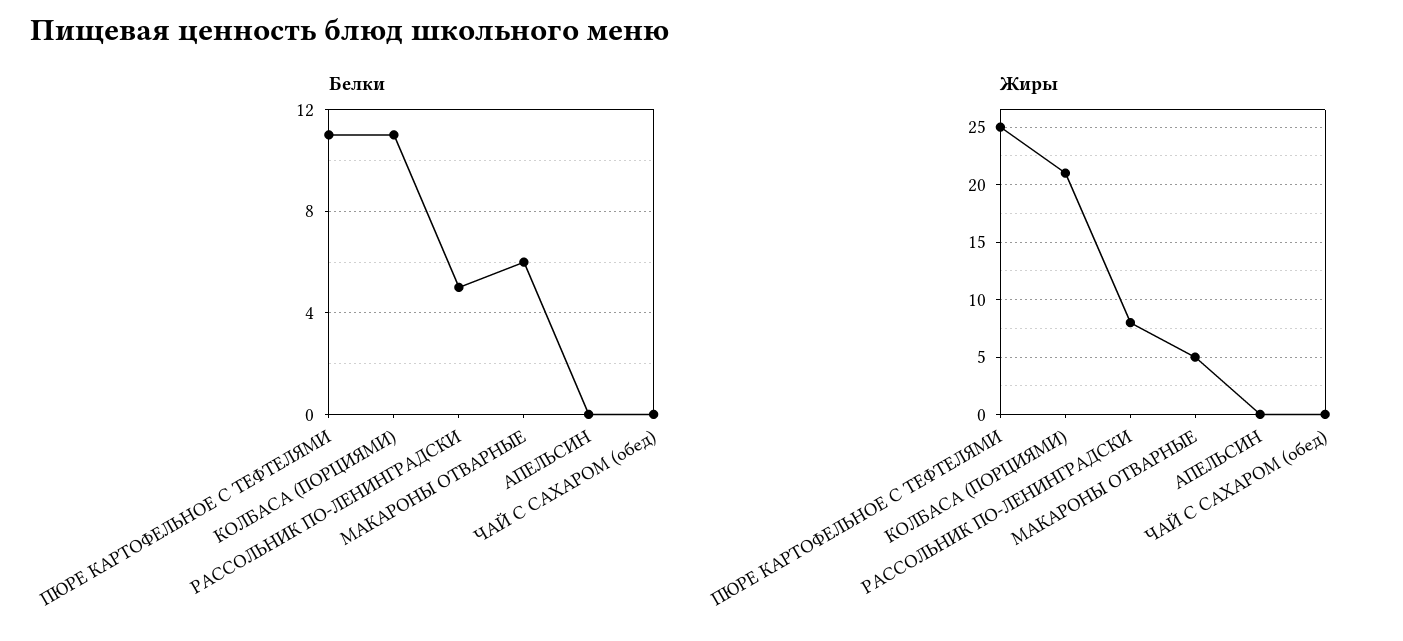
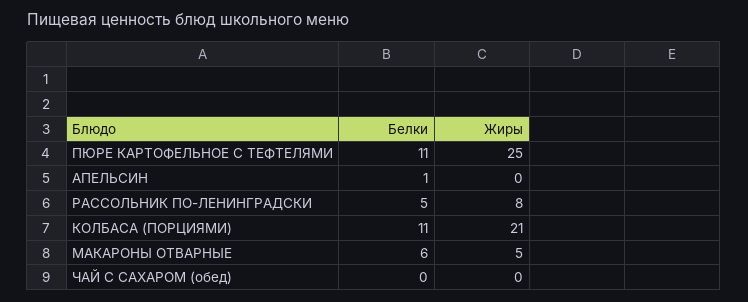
Белки, АПЕЛЬСИН: 0 -> 1

